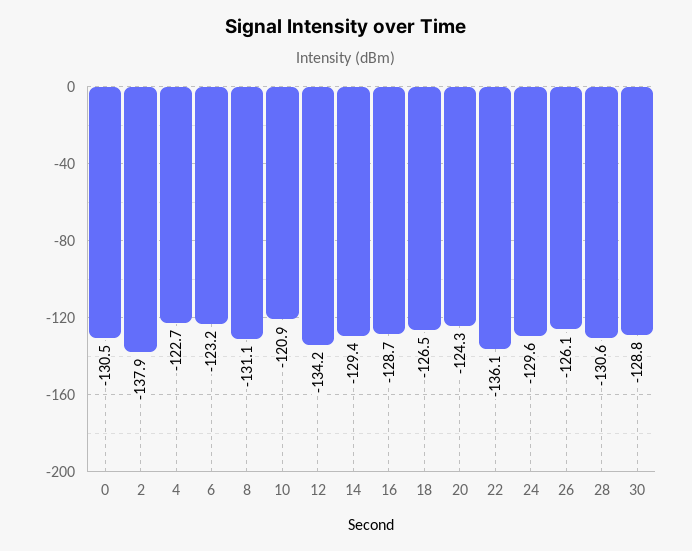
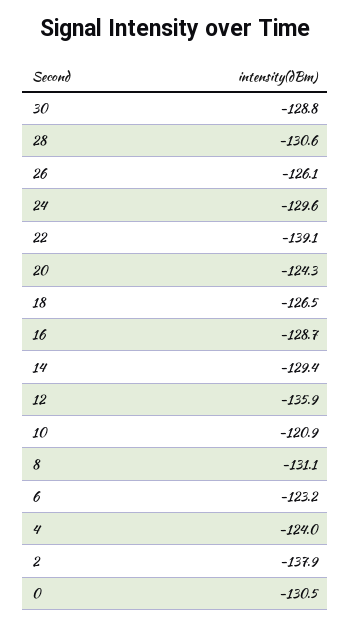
4: -122.7 -> -124
12: -134.2 -> -135.9
22: -136.1 -> -139.1

